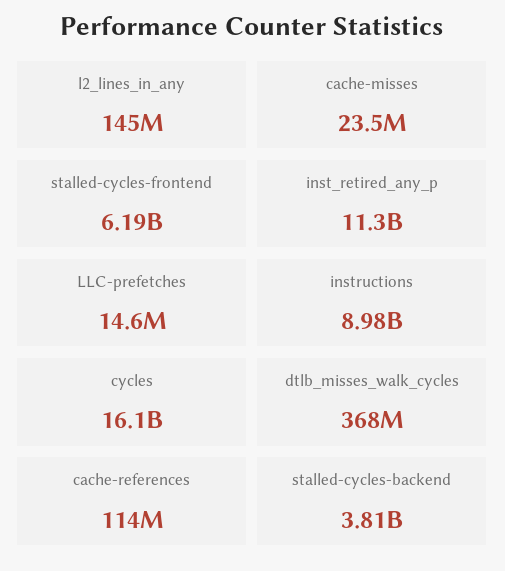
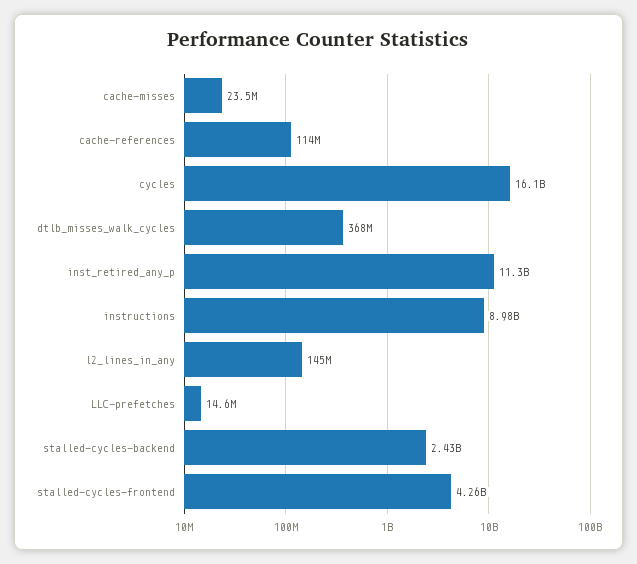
stalled-cycles-frontend: 6190000000 -> 4260000000
stalled-cycles-backend: 3810000000 -> 2430000000

